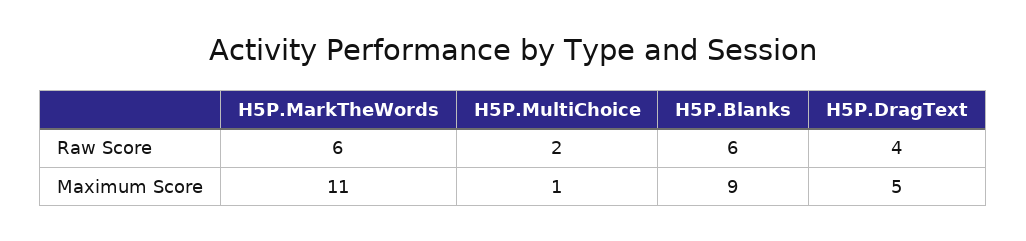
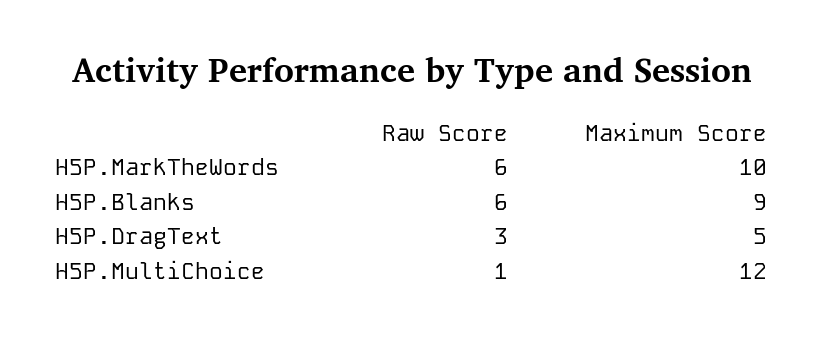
H5P.MultiChoice, Raw Score: 2 -> 1
H5P.DragText, Raw Score: 4 -> 3
H5P.MarkTheWords, Maximum Score: 11 -> 10
H5P.MultiChoice, Maximum Score: 1 -> 12

